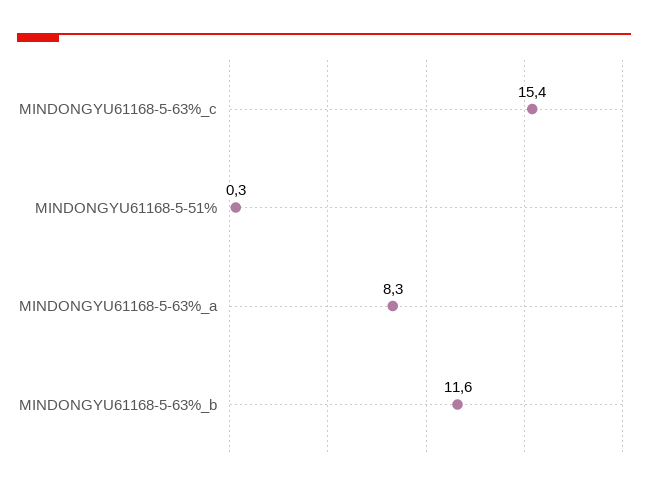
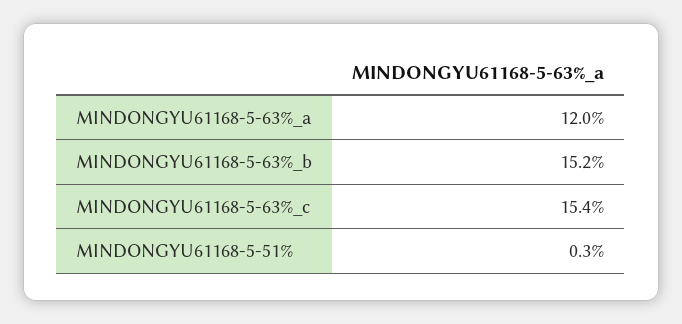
MINDONGYU61168-5-63%_a: 8.3 -> 12
MINDONGYU61168-5-63%_b: 11.6 -> 15.2

